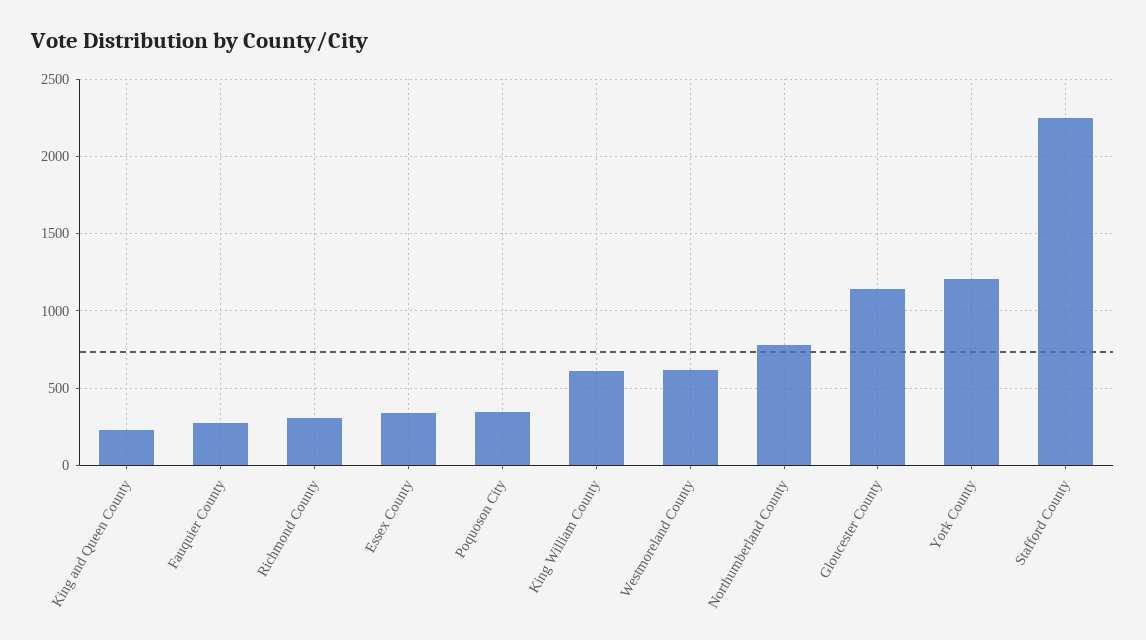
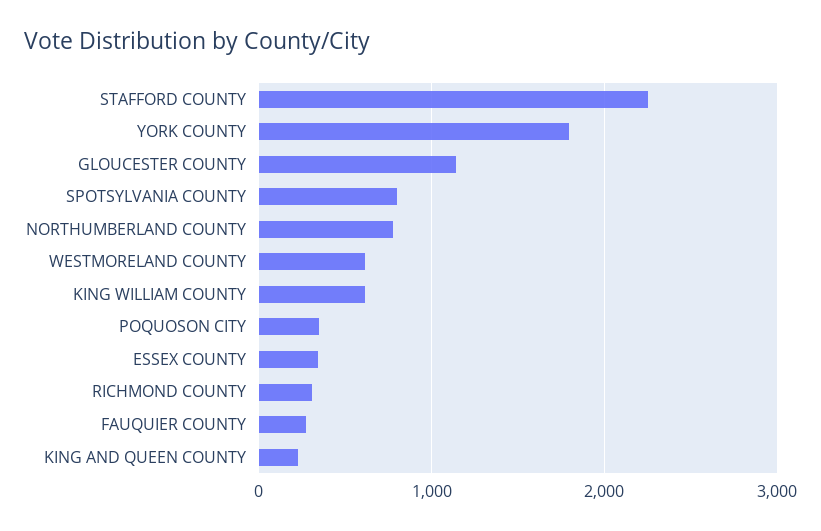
York County: 1200 -> 1800
SPOTSYLVANIA COUNTY: none -> 800

